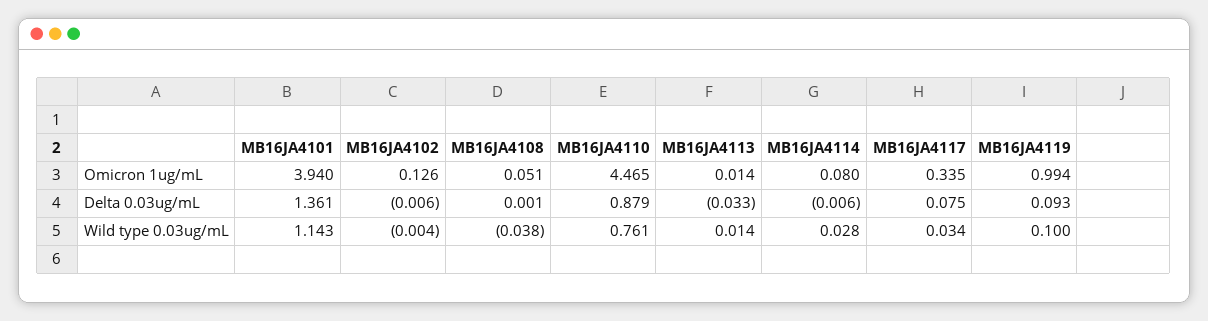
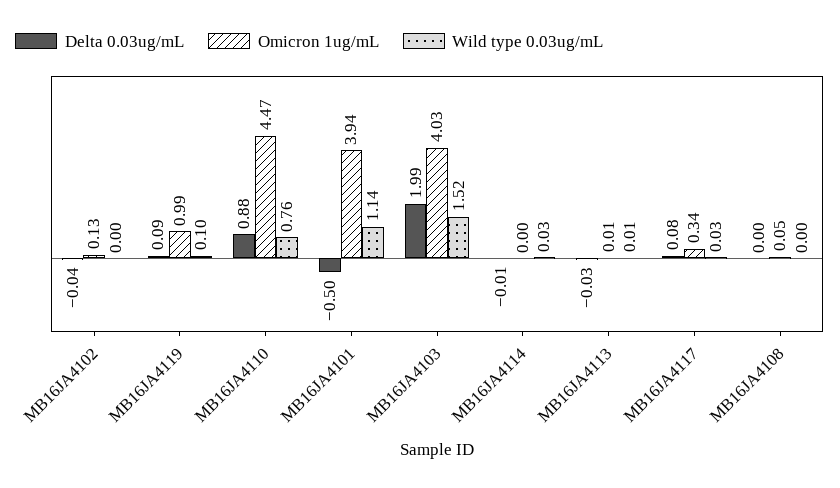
Omicron 1ug/mL, MB16JA4114: 0.08 -> 0
Delta 0.03ug/mL, MB16JA4101: 1.361 -> -0.5
Delta 0.03ug/mL, MB16JA4102: -0.006 -> -0.04
Wild type 0.03ug/mL, MB16JA4108: -0.038 -> 0
Delta 0.03ug/mL, MB16JA4103: none -> 1.99
Omicron 1ug/mL, MB16JA4103: none -> 4.03
Wild type 0.03ug/mL, MB16JA4103: none -> 1.52

